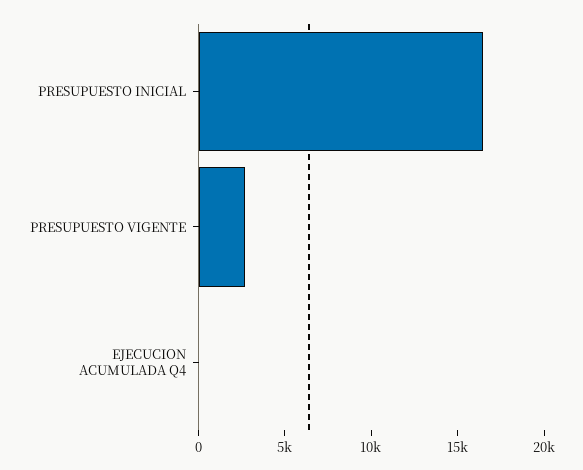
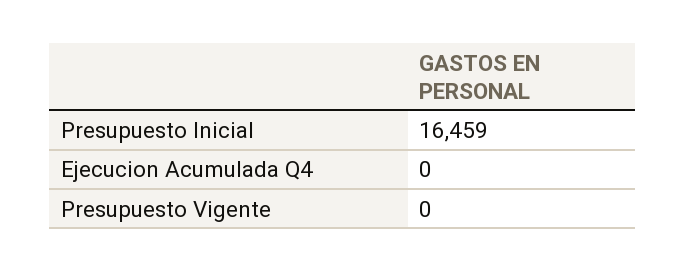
PRESUPUESTO VIGENTE: 3000 -> 0

